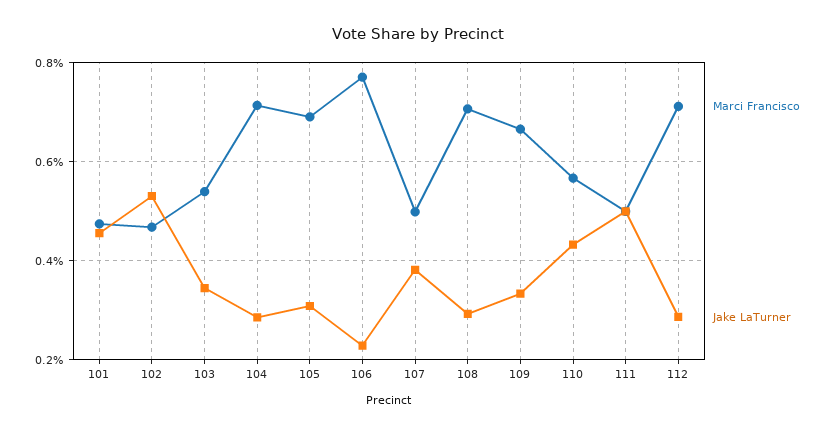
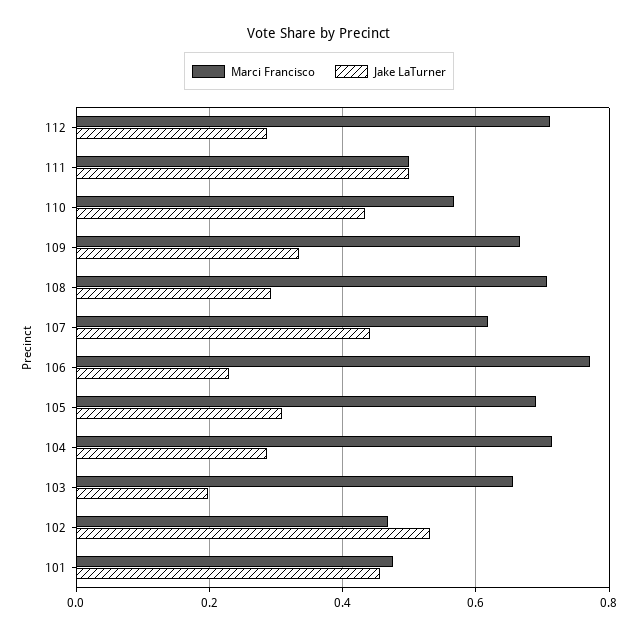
Marci Francisco, 103: 0.54 -> 0.66
Jake LaTurner, 103: 0.34 -> 0.2
Marci Francisco, 107: 0.5 -> 0.62
Jake LaTurner, 107: 0.38 -> 0.44

